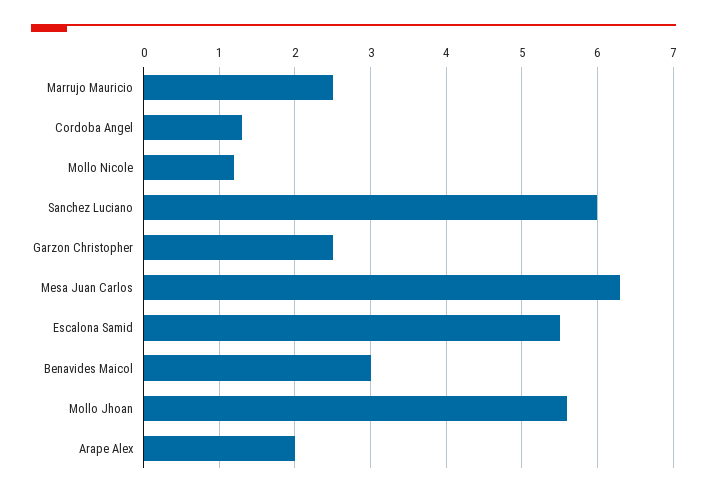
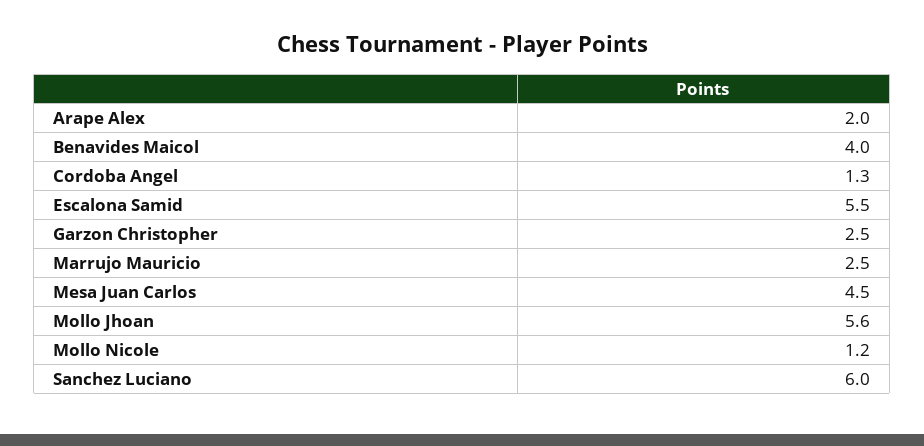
Mesa Juan Carlos: 6.3 -> 4.5
Benavides Maicol: 3 -> 4

